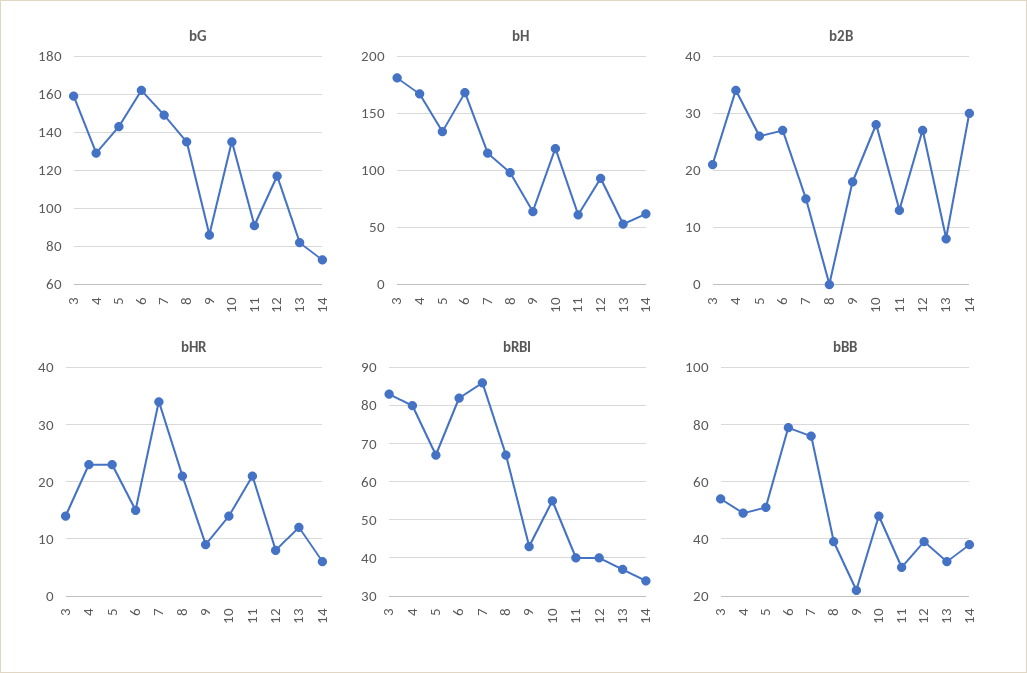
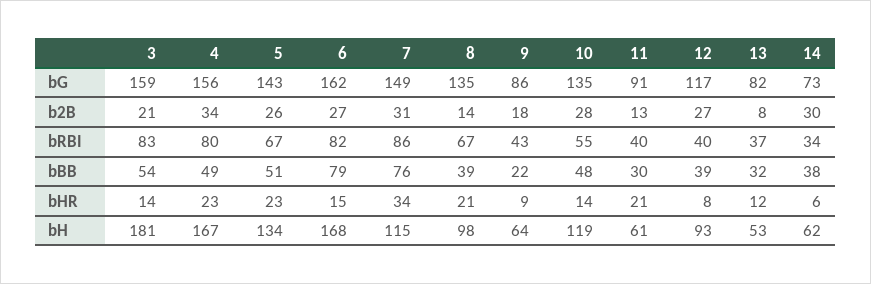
bG, 4: 130 -> 156
b2B, 7: 15 -> 31
b2B, 8: 0 -> 14

